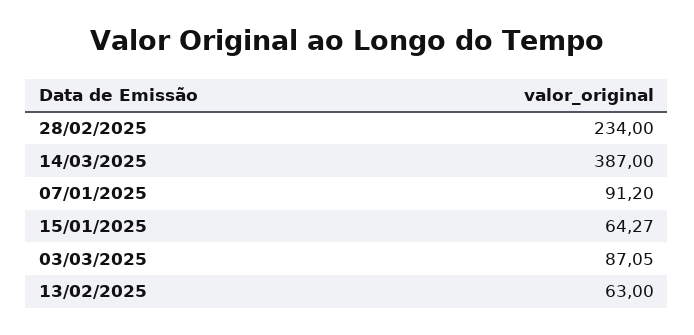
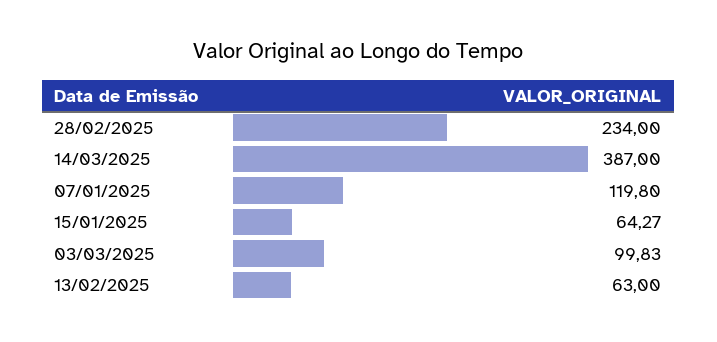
07/01/2025: 91.2 -> 119.8
03/03/2025: 87.05 -> 99.83

